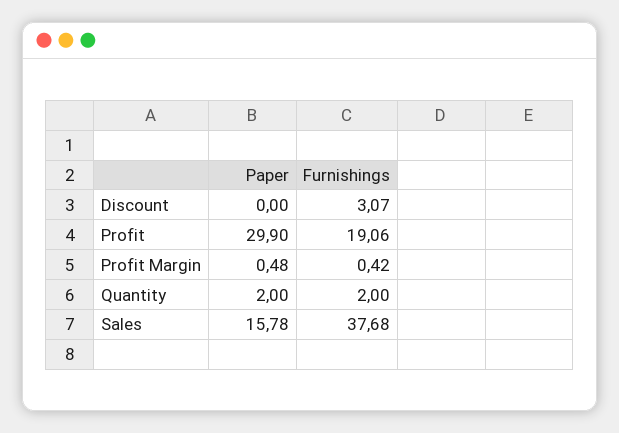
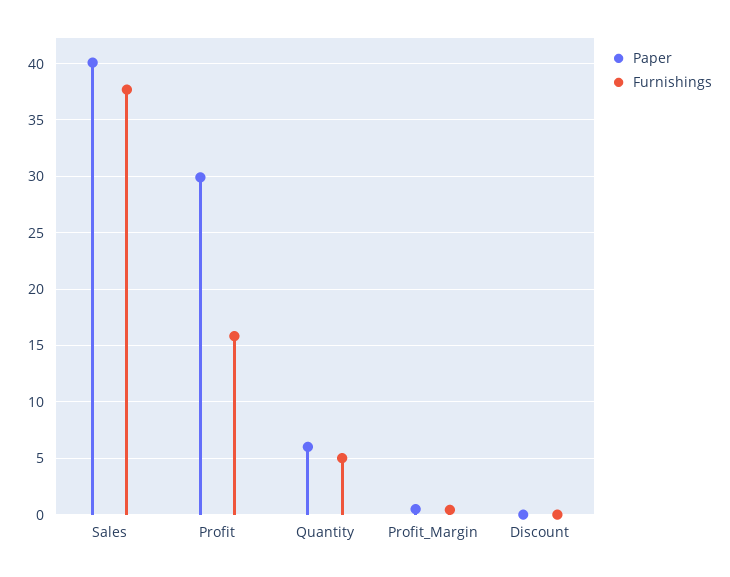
Furnishings, Discount: 3.07 -> 0
Furnishings, Profit: 19.06 -> 16
Paper, Quantity: 2 -> 6
Furnishings, Quantity: 2 -> 5
Paper, Sales: 15.78 -> 40

